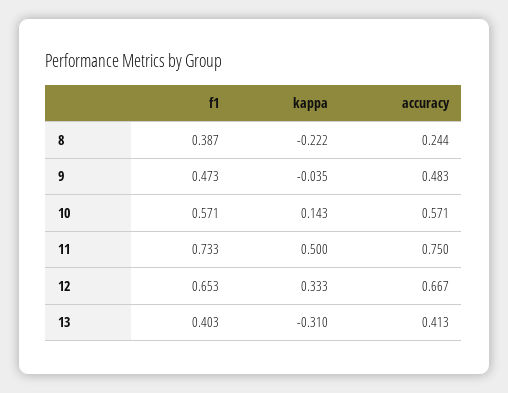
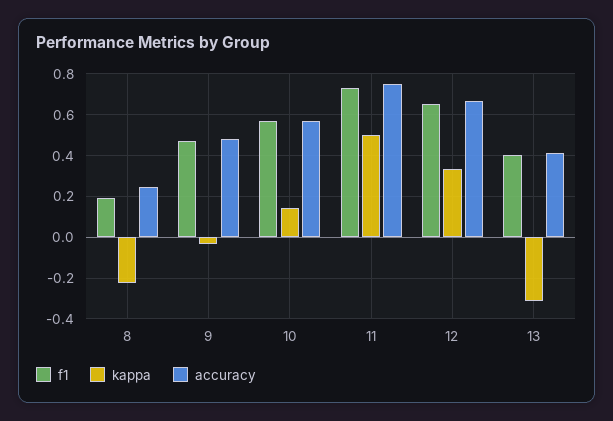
f1, 8: 0.387 -> 0.2

